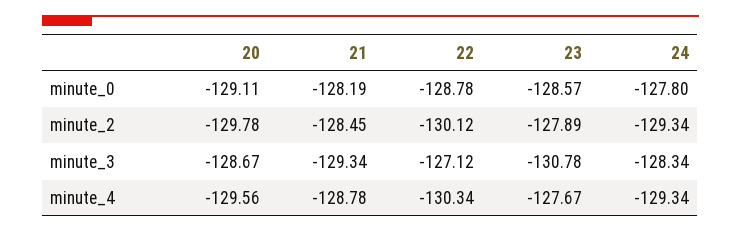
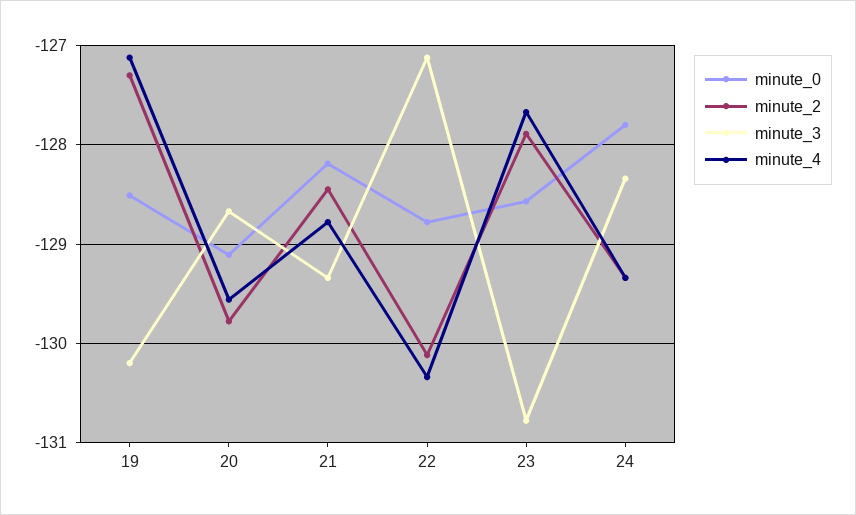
minute_0, 19: none -> -128.5
minute_2, 19: none -> -127.3
minute_3, 19: none -> -130.2
minute_4, 19: none -> -127.1

